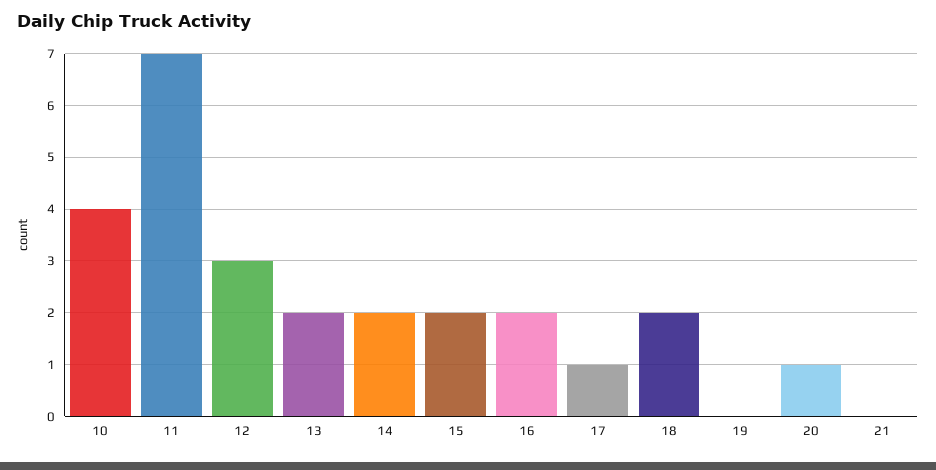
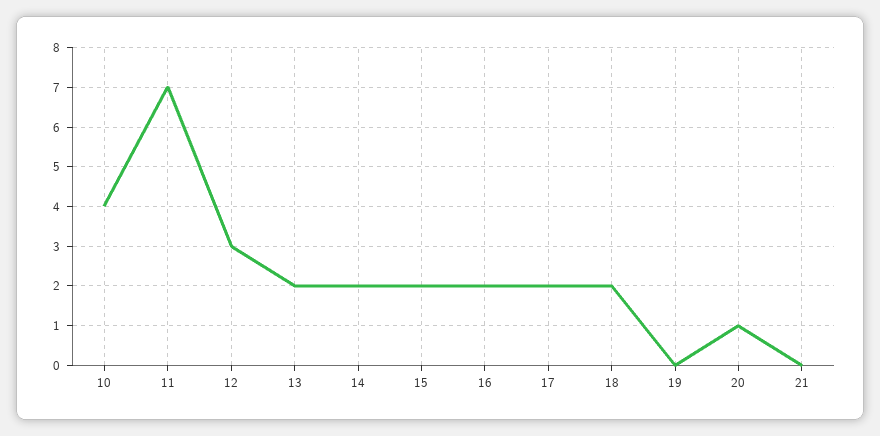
17: 1 -> 2

